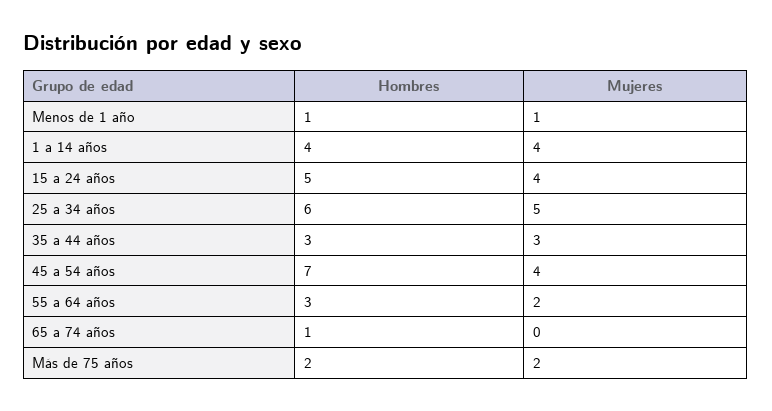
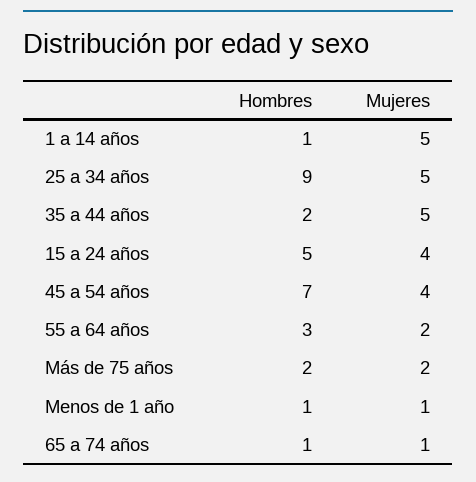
Hombres, 1 a 14 años: 4 -> 1
Mujeres, 1 a 14 años: 4 -> 5
Hombres, 25 a 34 años: 6 -> 9
Hombres, 35 a 44 años: 3 -> 2
Mujeres, 35 a 44 años: 3 -> 5
Mujeres, 65 a 74 años: 0 -> 1

